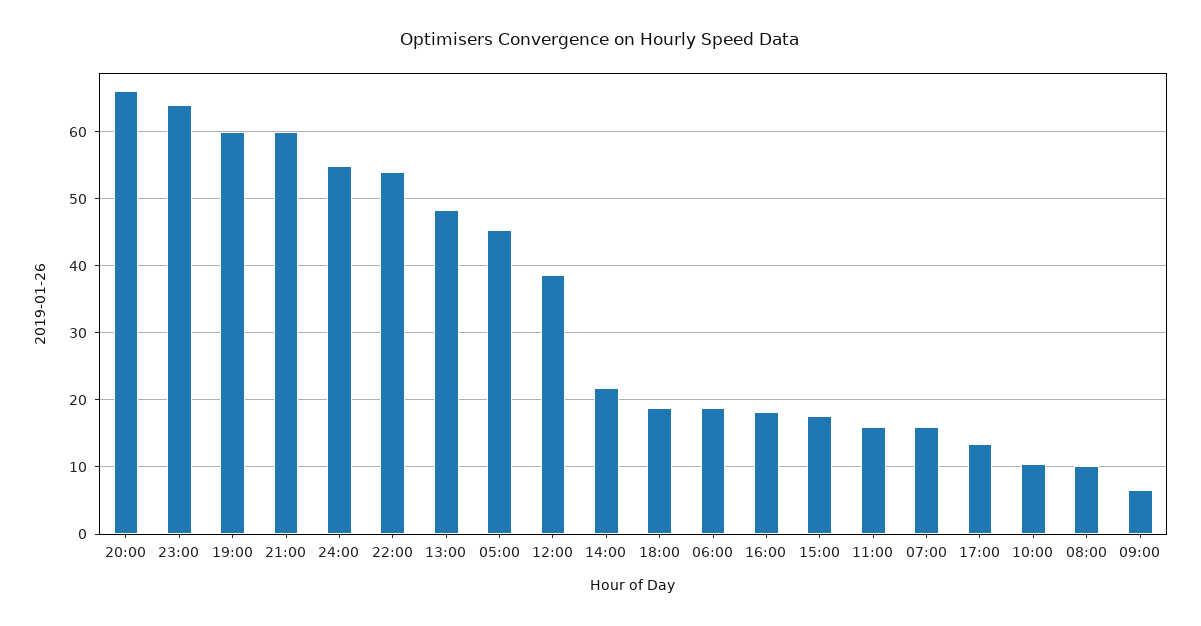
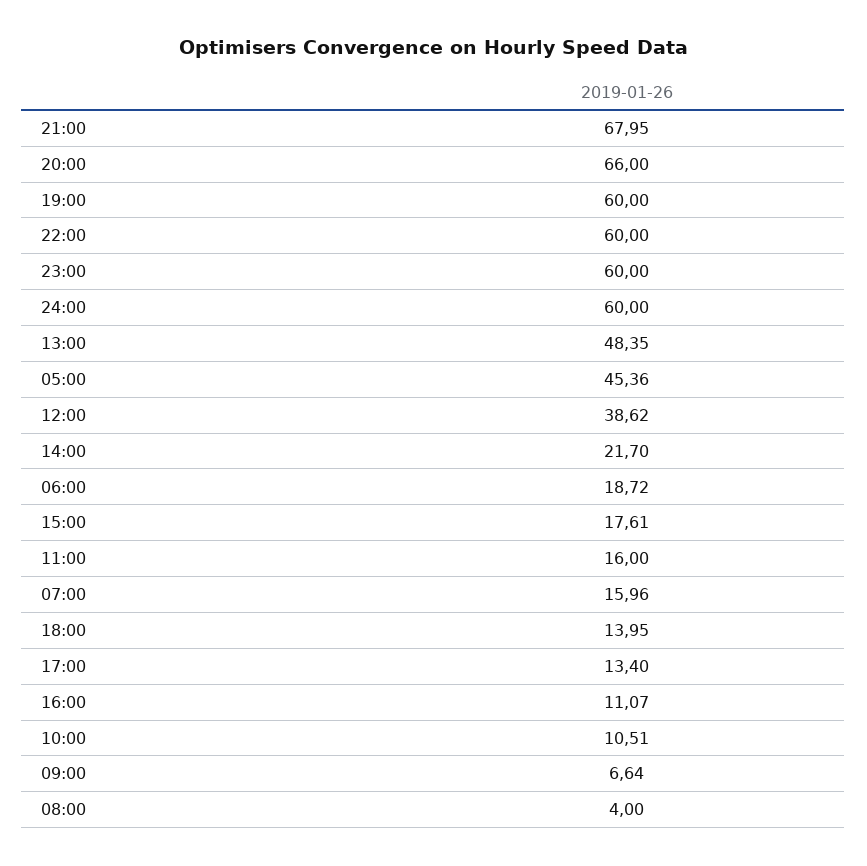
23:00: 64 -> 60
21:00: 60 -> 67.95
24:00: 55 -> 60
22:00: 54 -> 60
18:00: 19 -> 13.95
16:00: 18 -> 11.07
08:00: 10 -> 4

